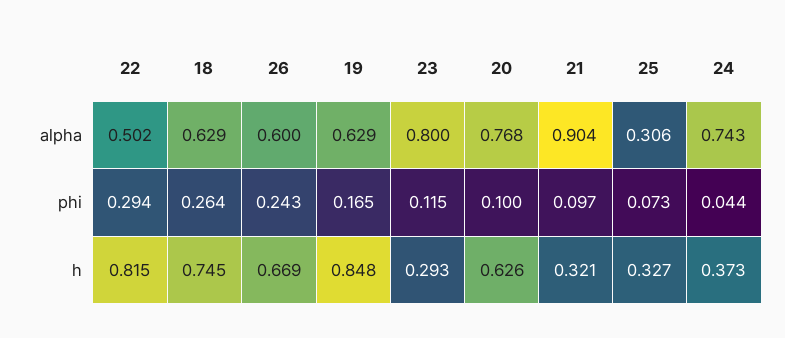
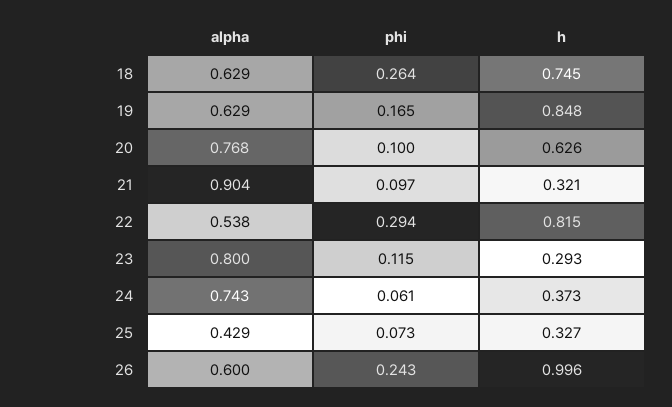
22, alpha: 0.502 -> 0.538
25, alpha: 0.306 -> 0.429
24, phi: 0.044 -> 0.061
26, h: 0.669 -> 0.996

